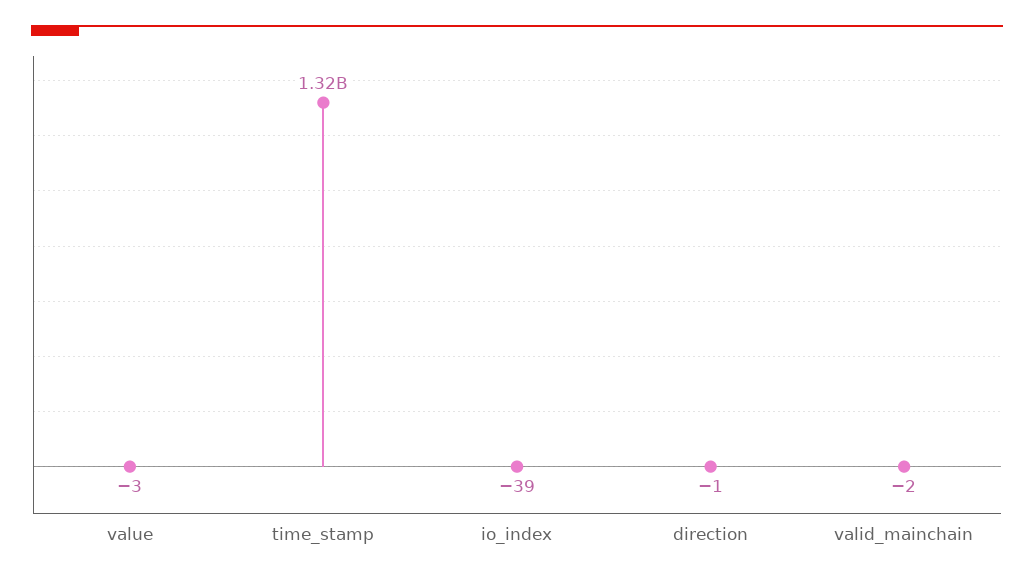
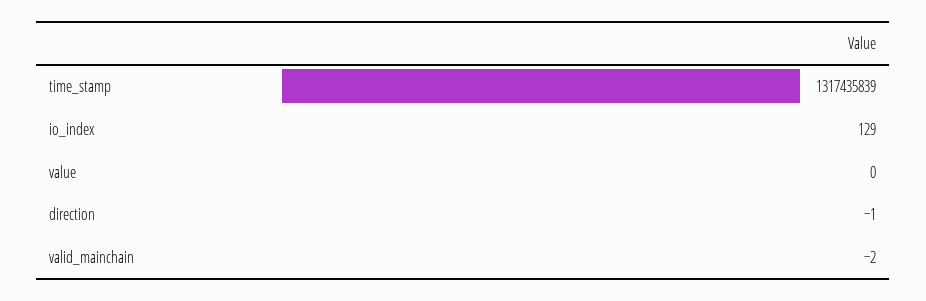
value: -3 -> 0
io_index: -39 -> 129

